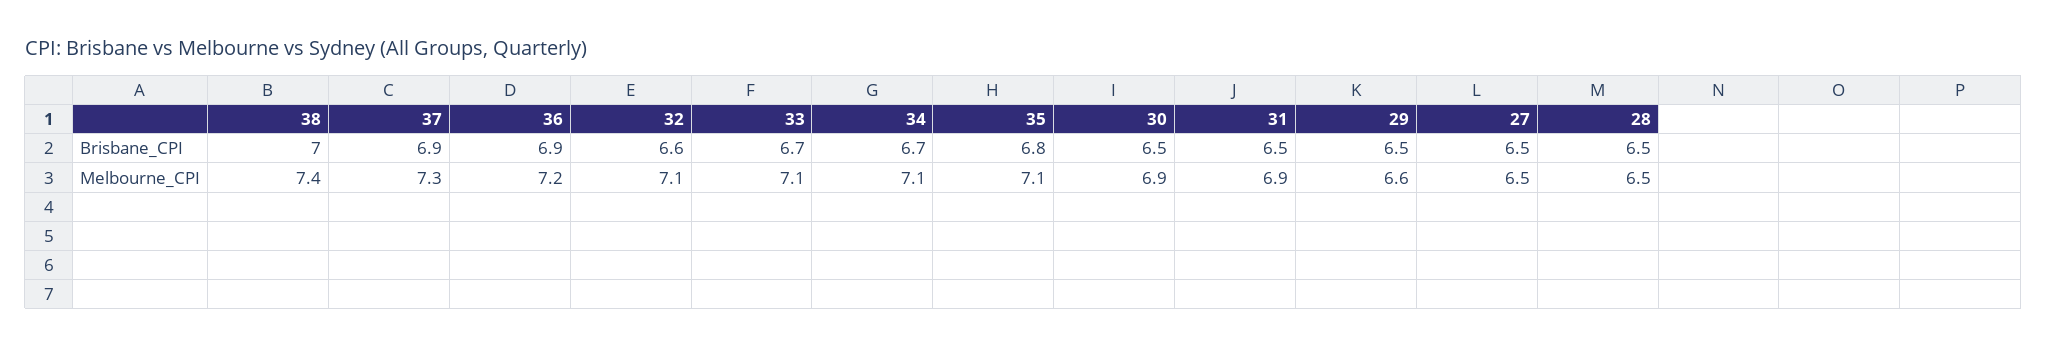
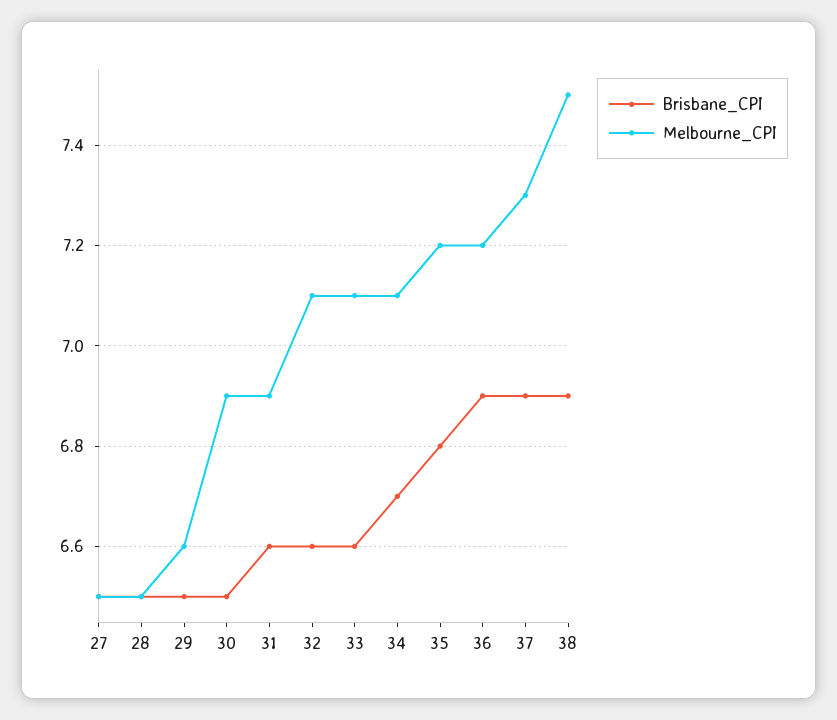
Brisbane_CPI, 38: 7 -> 6.9
Brisbane_CPI, 33: 6.7 -> 6.6
Brisbane_CPI, 31: 6.5 -> 6.6
Melbourne_CPI, 38: 7.4 -> 7.5
Melbourne_CPI, 35: 7.1 -> 7.2

